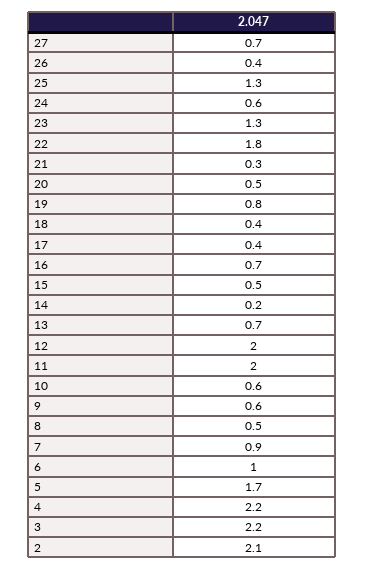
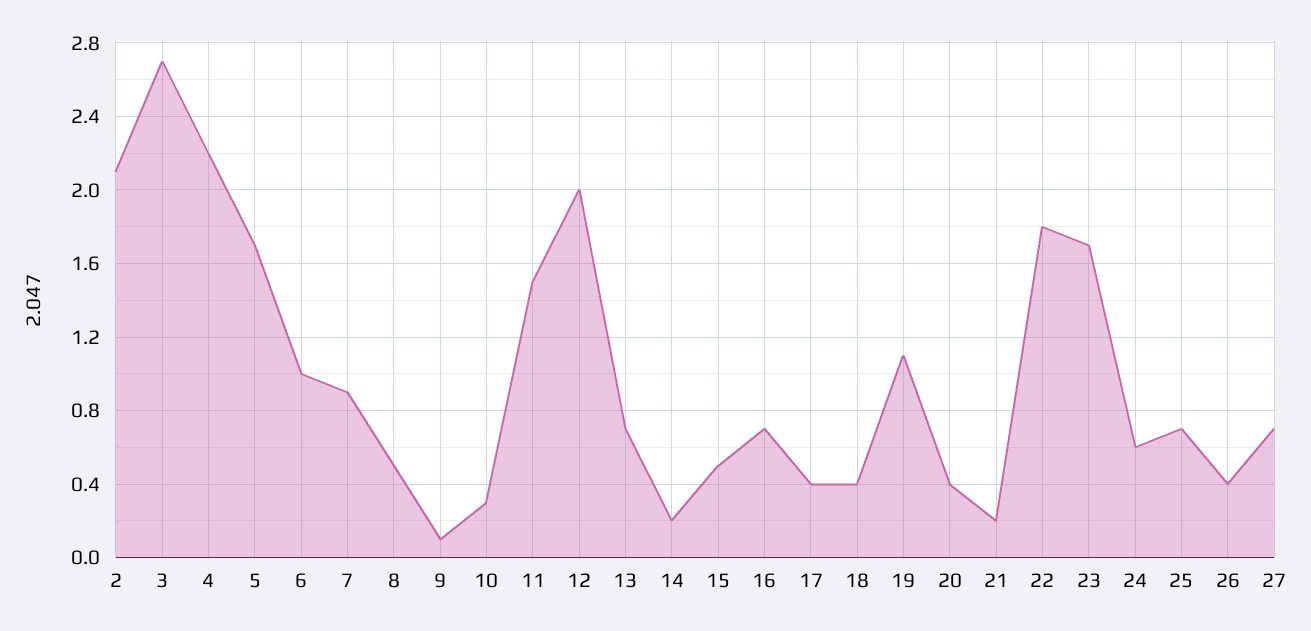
25: 1.3 -> 0.7
23: 1.3 -> 1.7
21: 0.3 -> 0.2
20: 0.5 -> 0.4
19: 0.8 -> 1.1
11: 2 -> 1.5
10: 0.6 -> 0.3
9: 0.6 -> 0.1
3: 2.2 -> 2.7

